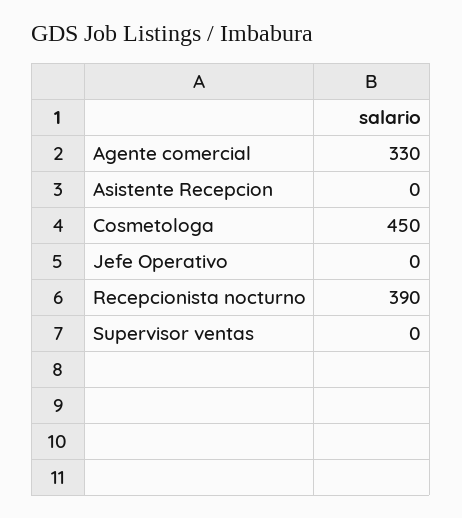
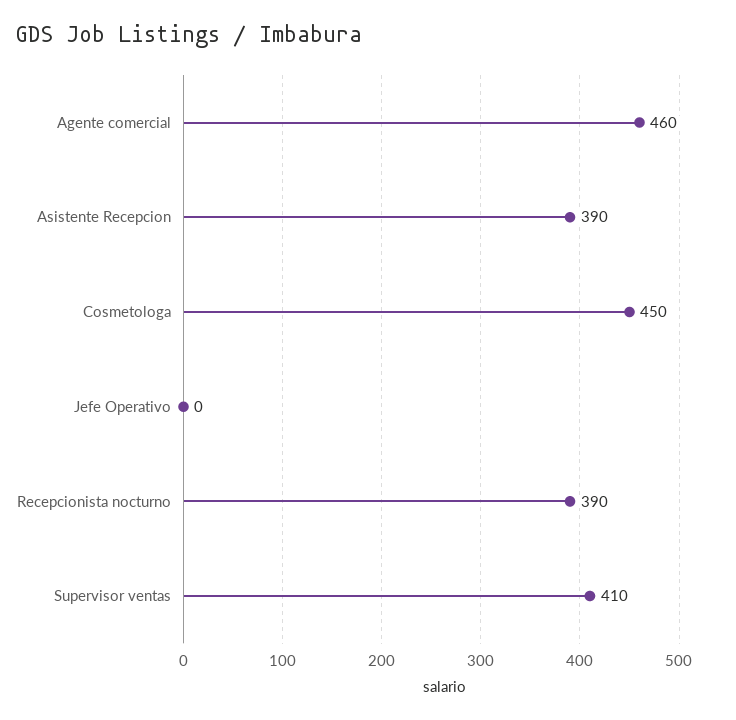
Agente comercial: 330 -> 460
Asistente Recepcion: 0 -> 390
Supervisor ventas: 0 -> 410

